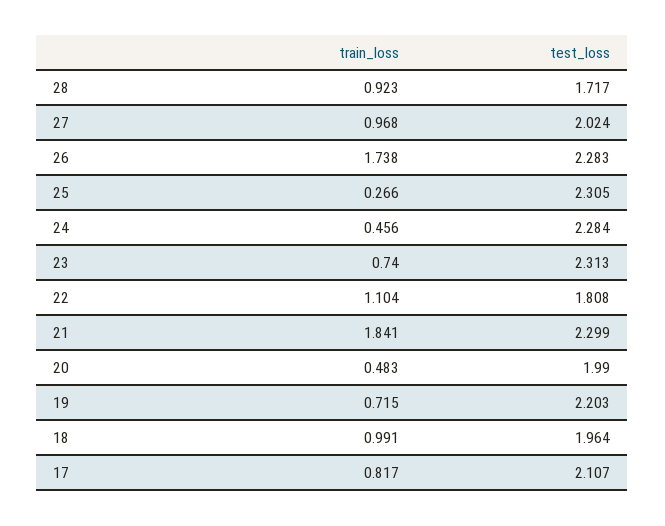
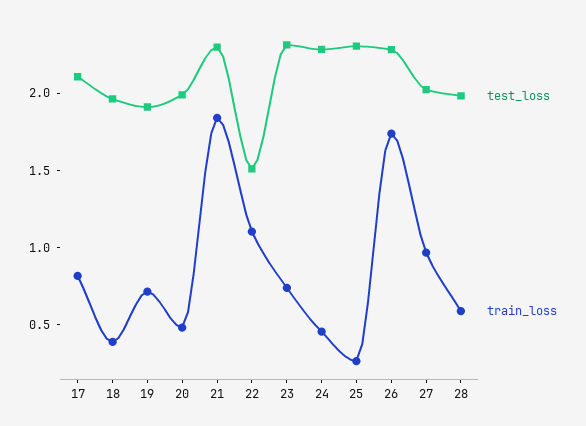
train_loss, 28: 0.923 -> 0.6
test_loss, 28: 1.717 -> 2
test_loss, 22: 1.808 -> 1.5
test_loss, 19: 2.203 -> 1.9
train_loss, 18: 0.991 -> 0.4

